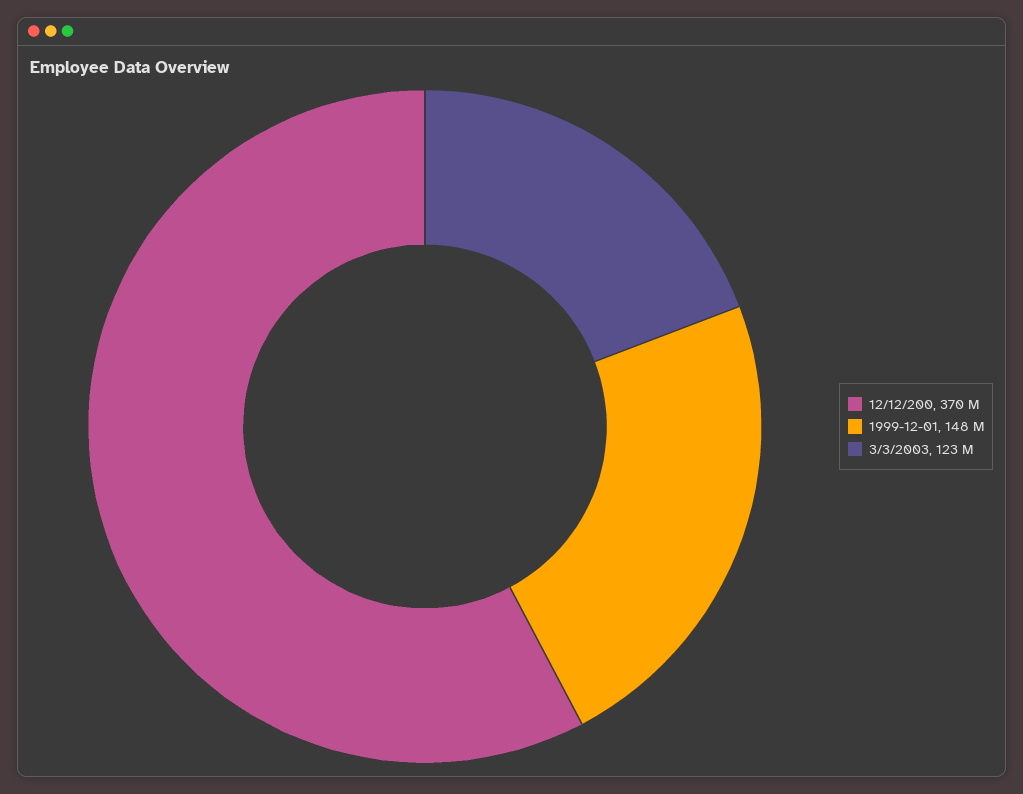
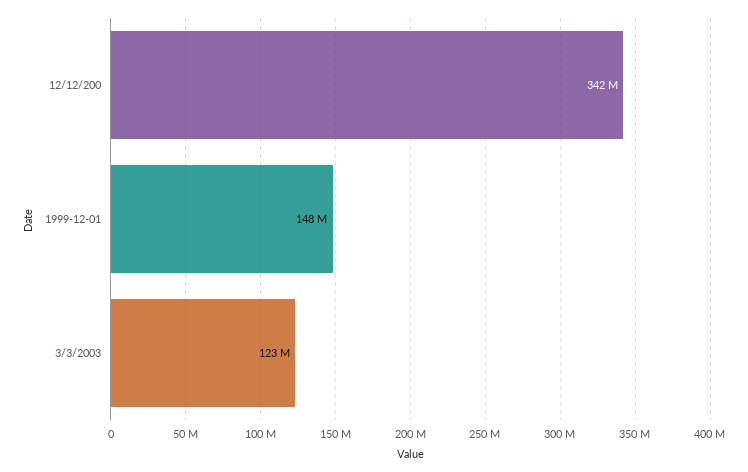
12/12/200: 370000000 -> 342000000

